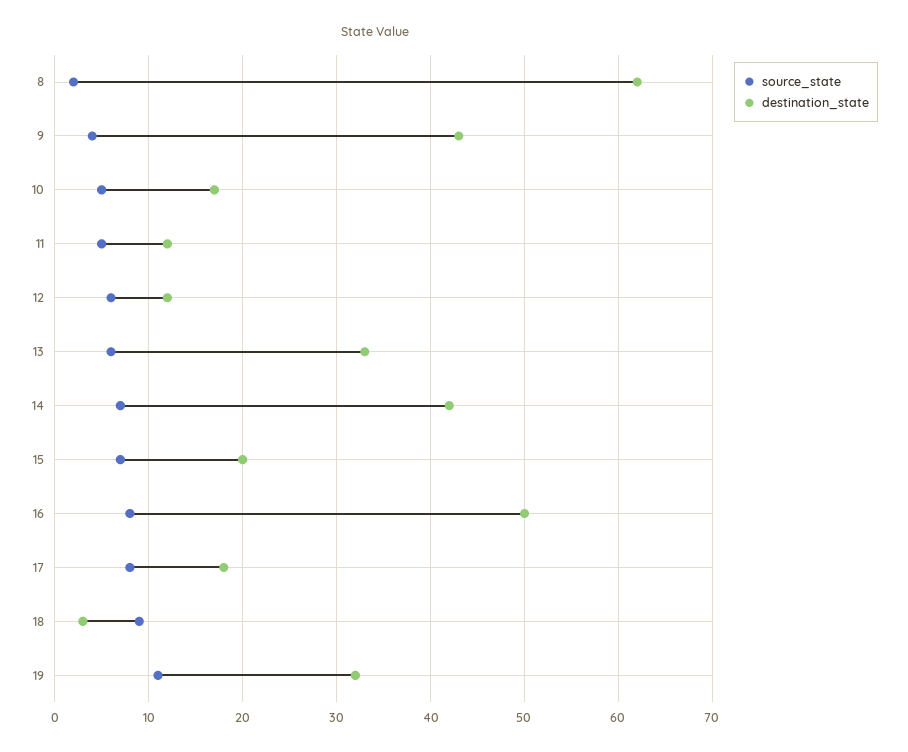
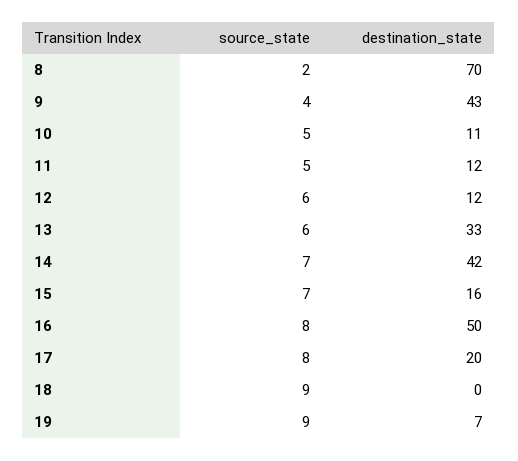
destination_state, 8: 62 -> 70
destination_state, 10: 17 -> 11
destination_state, 15: 20 -> 16
destination_state, 17: 18 -> 20
destination_state, 18: 3 -> 0
source_state, 19: 11 -> 9
destination_state, 19: 32 -> 7

